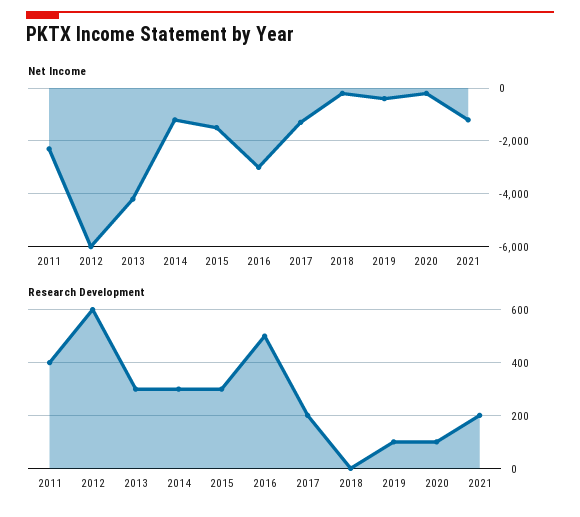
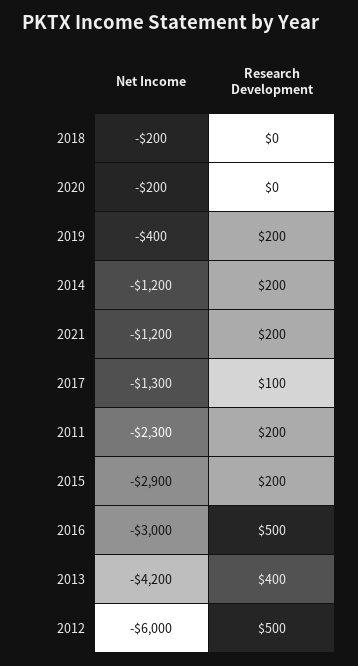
Net Income, 2015: -1500 -> -2900
Research Development, 2011: 400 -> 200
Research Development, 2012: 600 -> 500
Research Development, 2013: 300 -> 400
Research Development, 2014: 300 -> 200
Research Development, 2015: 300 -> 200
Research Development, 2017: 200 -> 100
Research Development, 2019: 100 -> 200
Research Development, 2020: 100 -> 0

